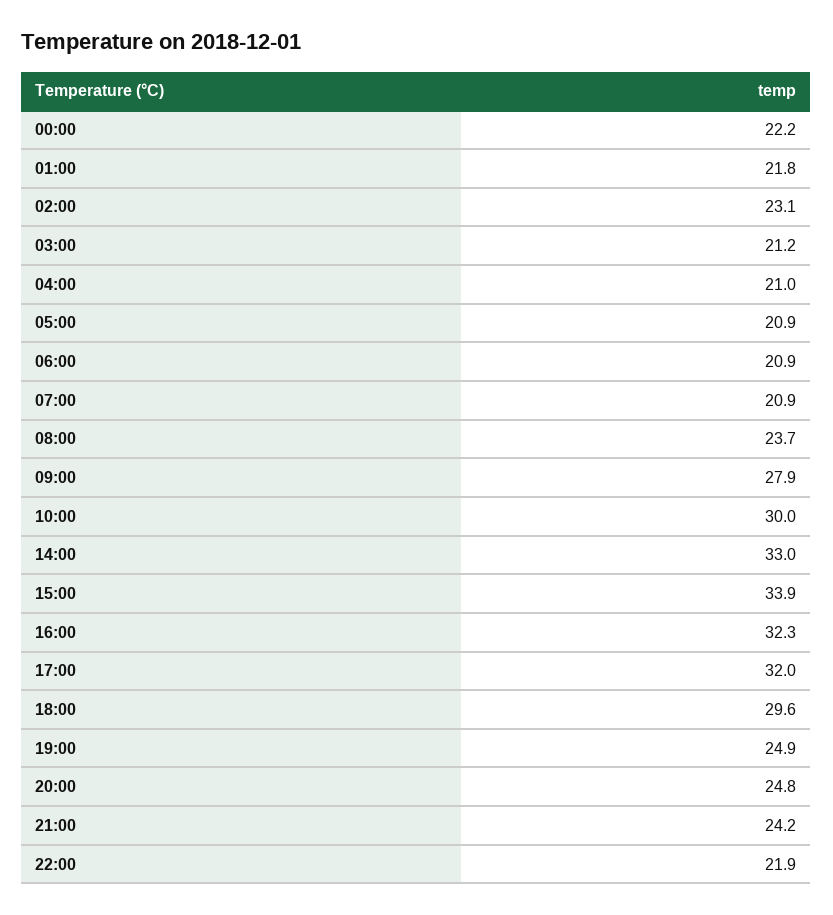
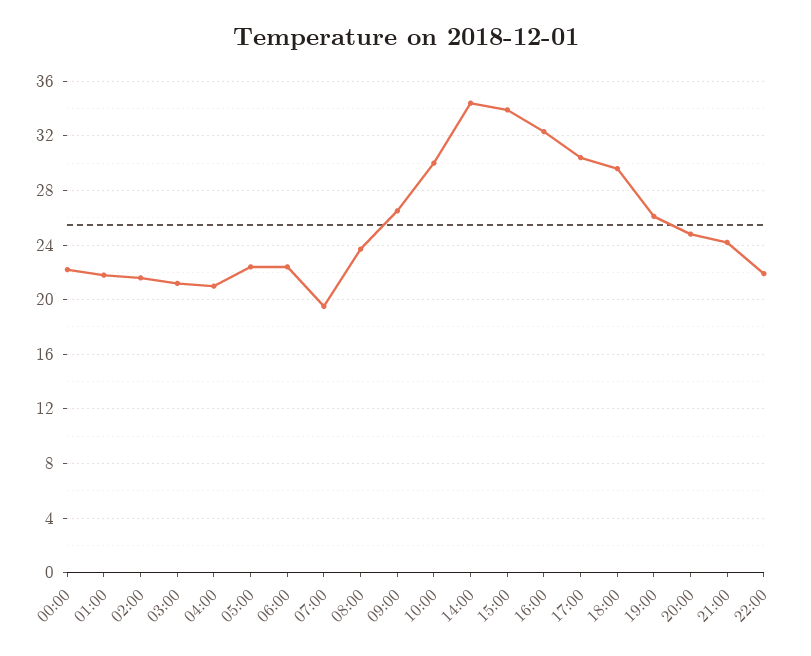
02:00: 23.1 -> 21.5
05:00: 20.9 -> 22.5
06:00: 20.9 -> 22.5
07:00: 20.9 -> 19.5
09:00: 27.9 -> 26.5
14:00: 33 -> 34.5
17:00: 32 -> 30.5
19:00: 24.9 -> 26

